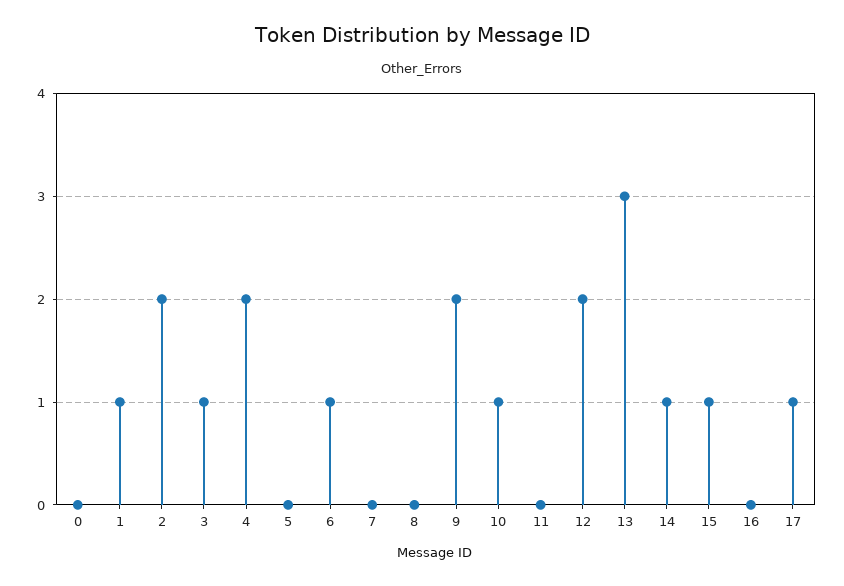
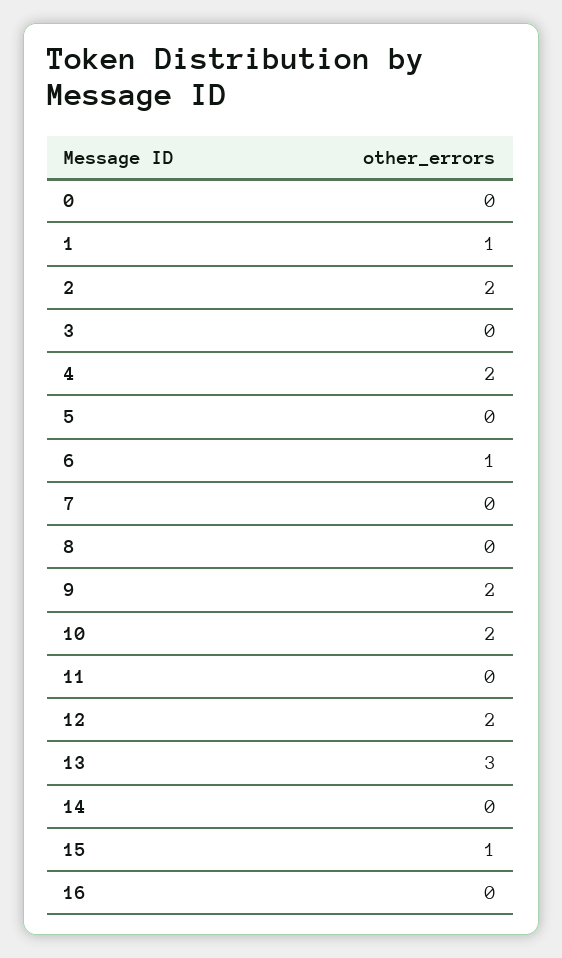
3: 1 -> 0
10: 1 -> 2
14: 1 -> 0
17: 1 -> none

